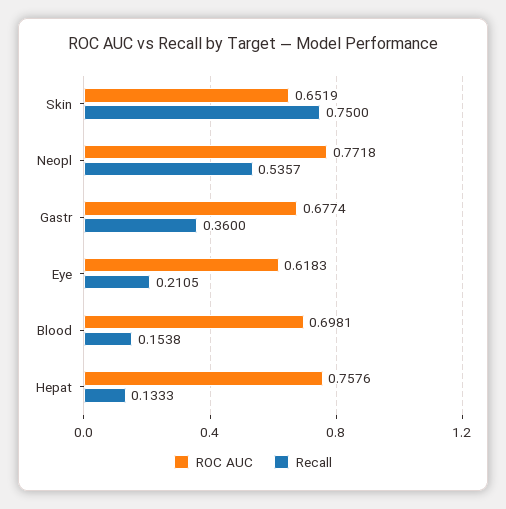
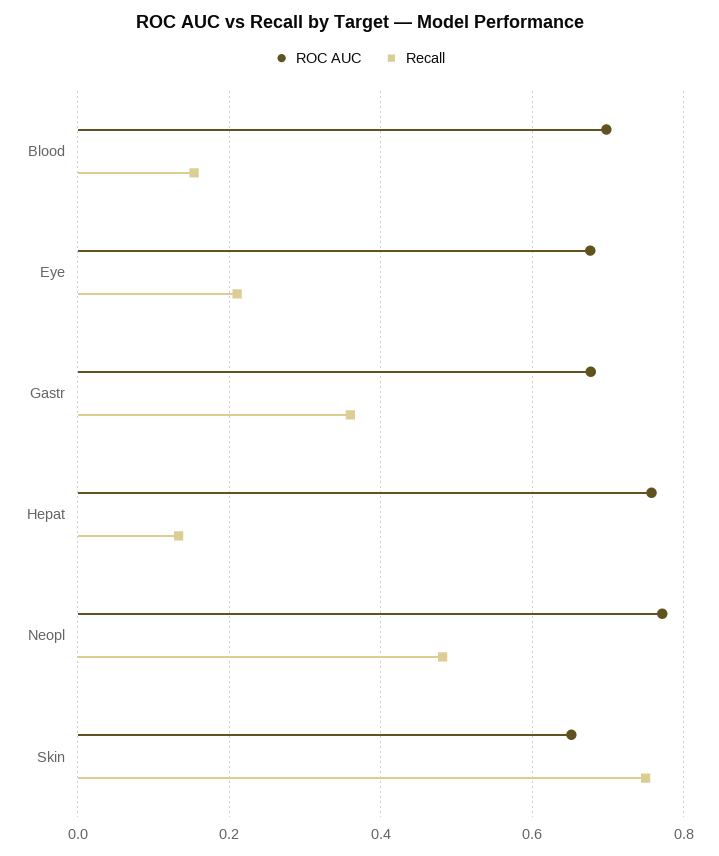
Recall, Neopl: 0.5357 -> 0.48
ROC AUC, Eye: 0.6183 -> 0.68

